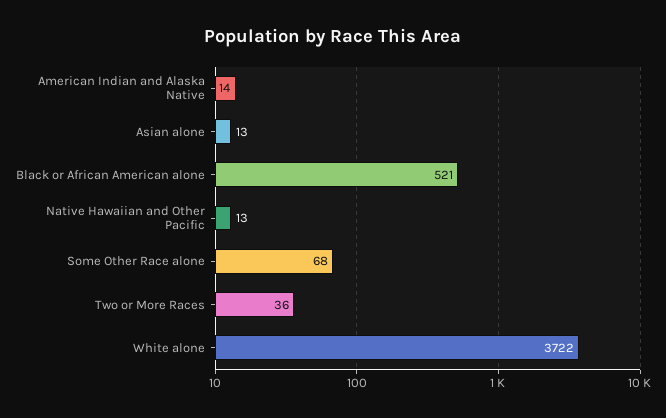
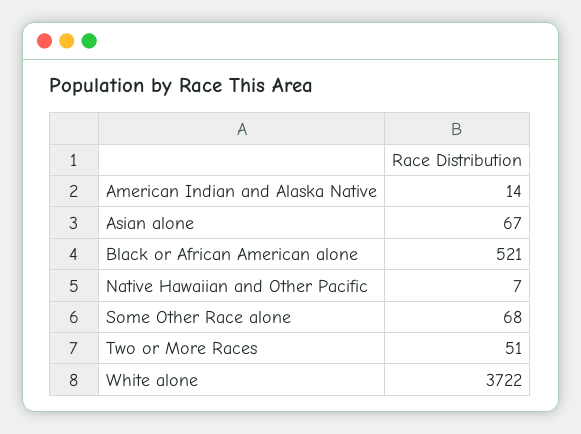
Asian alone: 13 -> 67
Native Hawaiian and Other Pacific: 13 -> 7
Two or More Races: 36 -> 51

